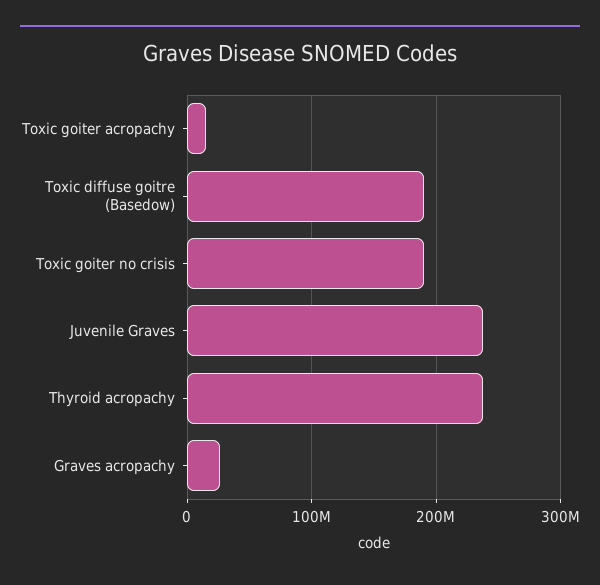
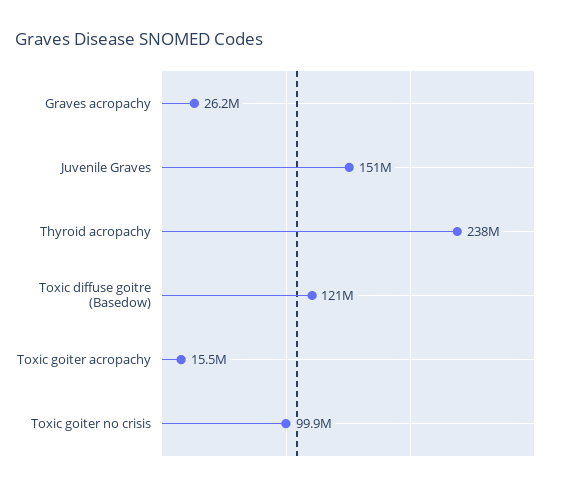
Toxic diffuse goitre (Basedow): 190000000 -> 121000000
Toxic goiter no crisis: 190000000 -> 99900000
Juvenile Graves: 240000000 -> 151000000

